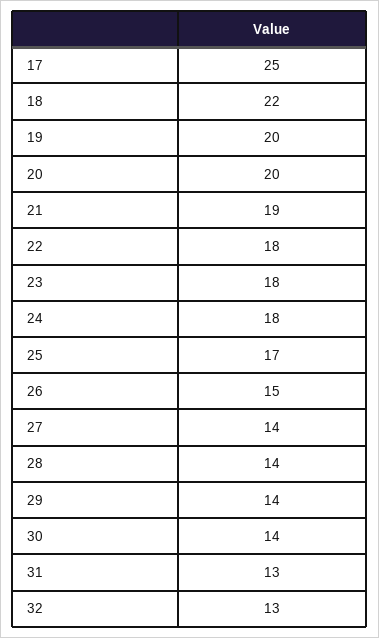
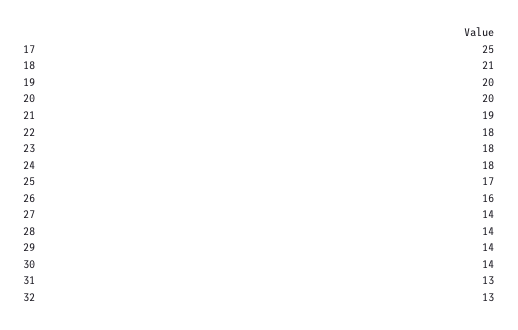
18: 22 -> 21
26: 15 -> 16

